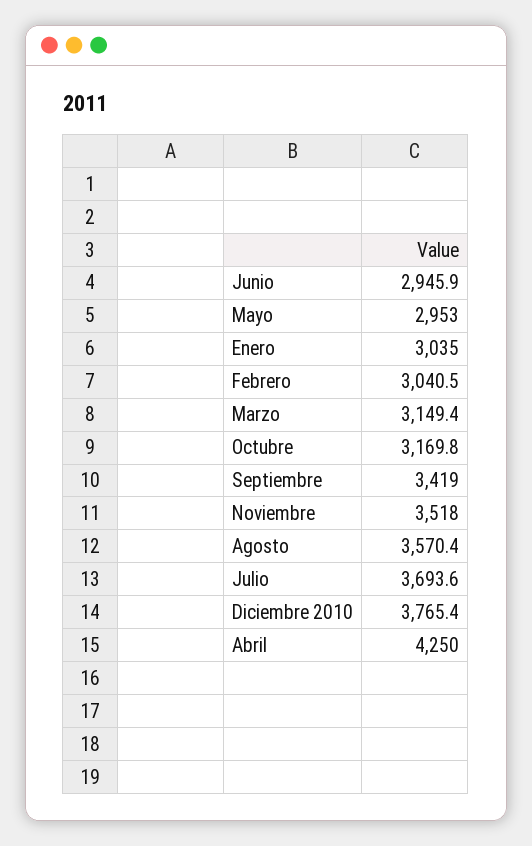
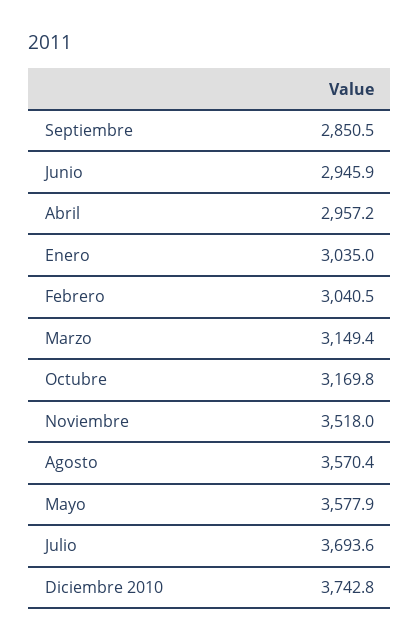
Mayo: 2953 -> 3577.9
Septiembre: 3419 -> 2850.5
Diciembre 2010: 3765.4 -> 3742.8
Abril: 4250 -> 2957.2

